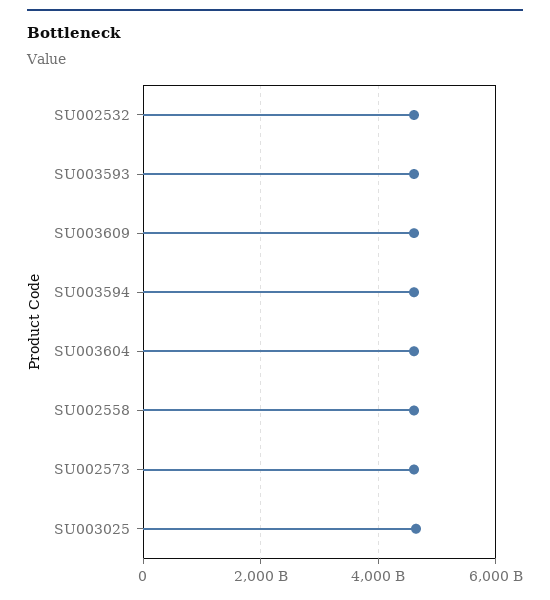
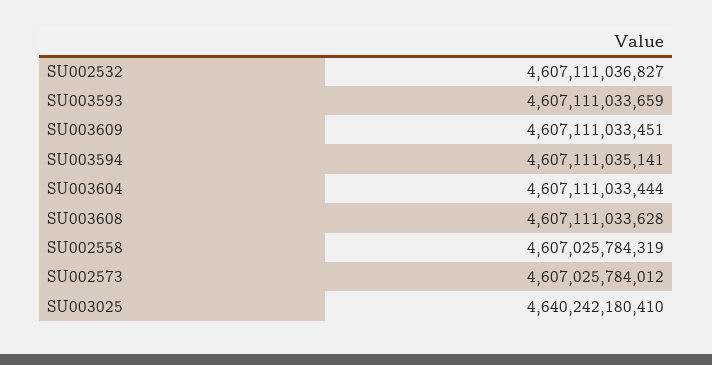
SU003608: none -> 4607111033628

